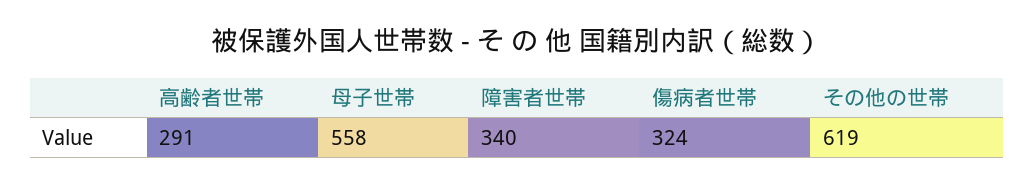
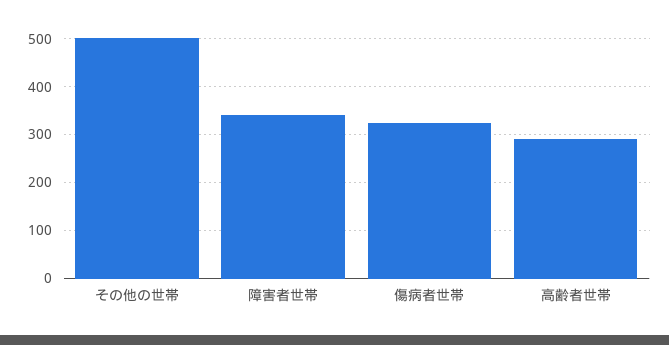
母子世帯: 558 -> none
その他の世帯: 619 -> 500

